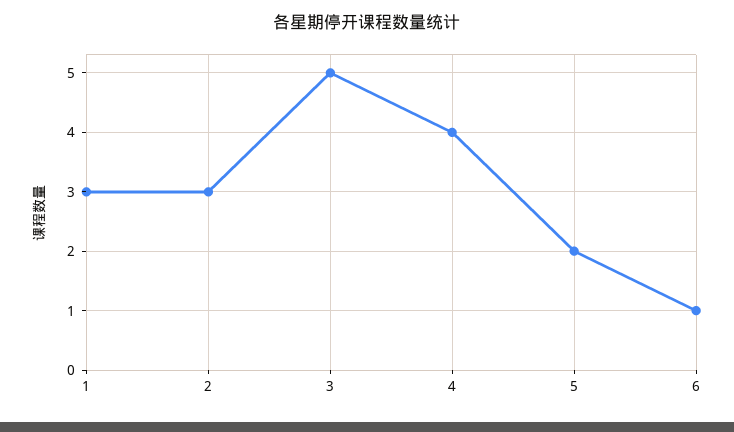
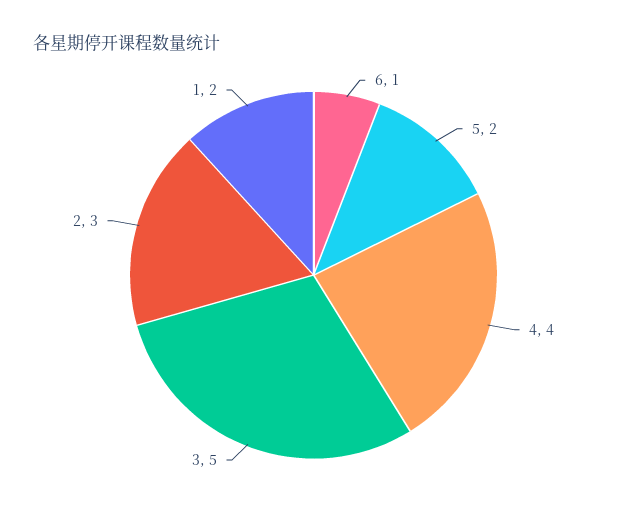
1: 3 -> 2

